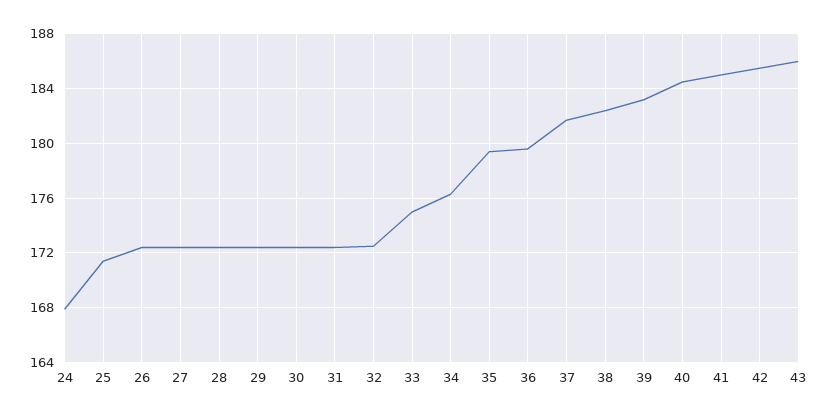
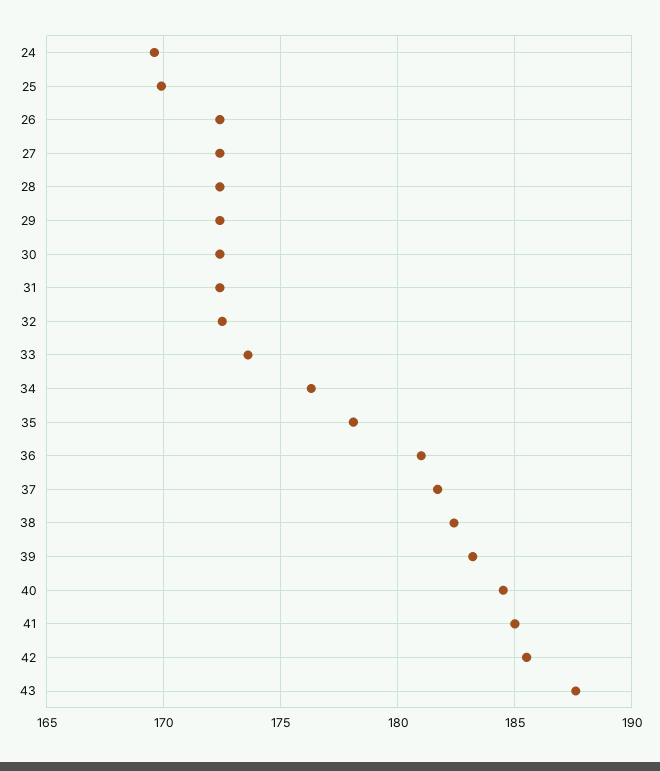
24: 168 -> 169.5
25: 171.5 -> 170
33: 175 -> 173.5
35: 179.5 -> 178
36: 179.5 -> 181
43: 186 -> 187.5

